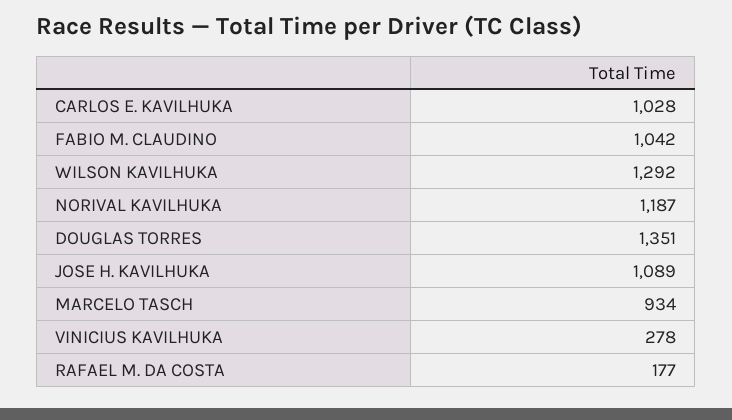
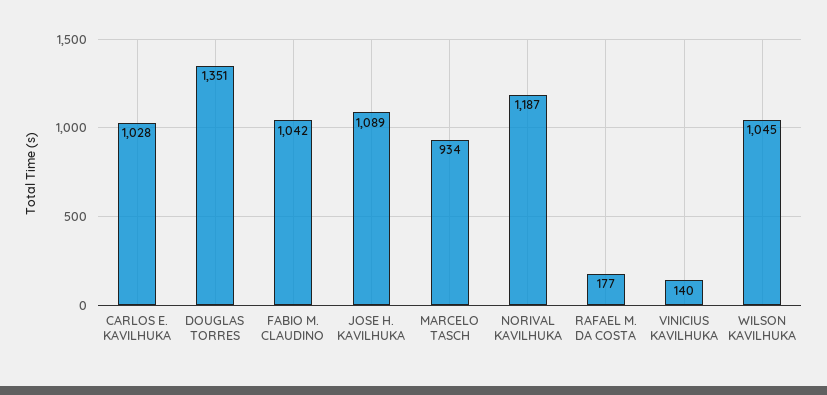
WILSON KAVILHUKA: 1292 -> 1045
VINICIUS KAVILHUKA: 278 -> 140

